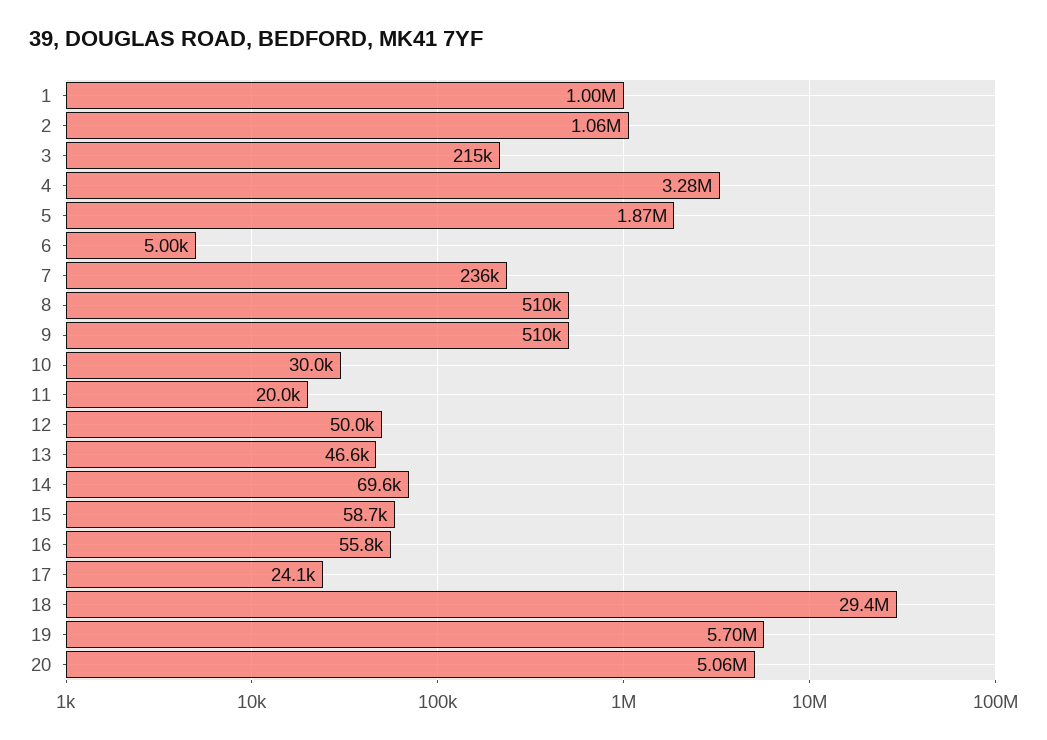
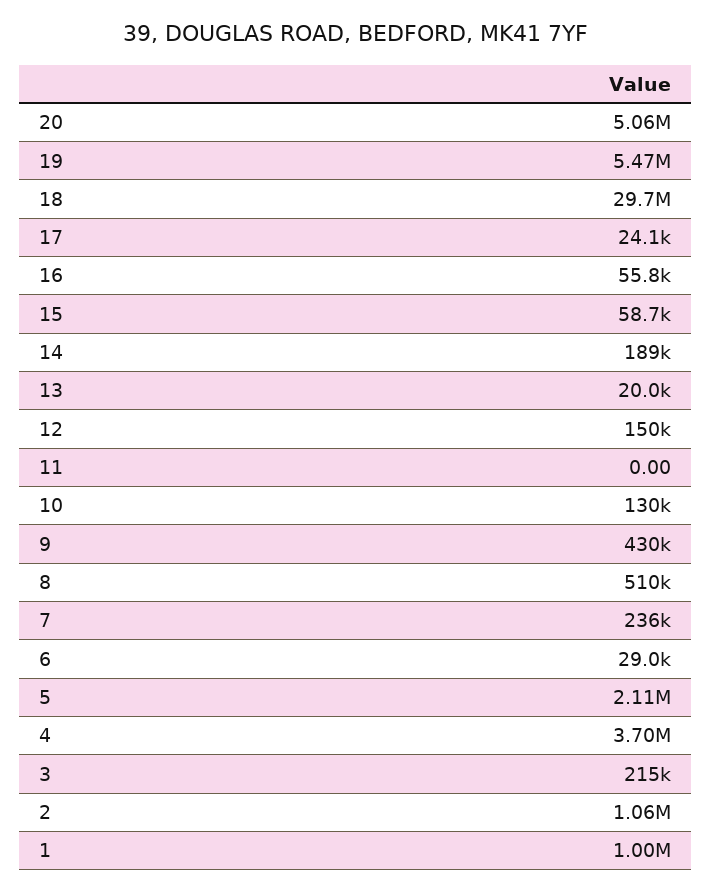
4: 3280000 -> 3700000
5: 1870000 -> 2110000
6: 5000 -> 29000
9: 510000 -> 430000
10: 30000 -> 130000
11: 20000 -> 0
12: 50000 -> 150000
13: 46600 -> 20000
14: 69600 -> 189000
18: 29400000 -> 29700000
19: 5700000 -> 5470000

